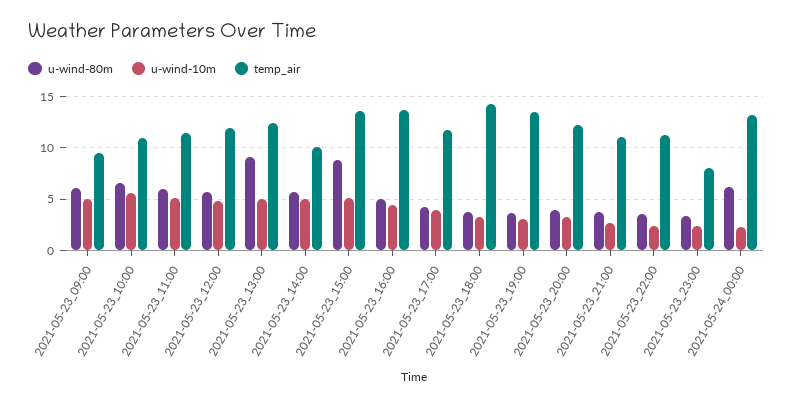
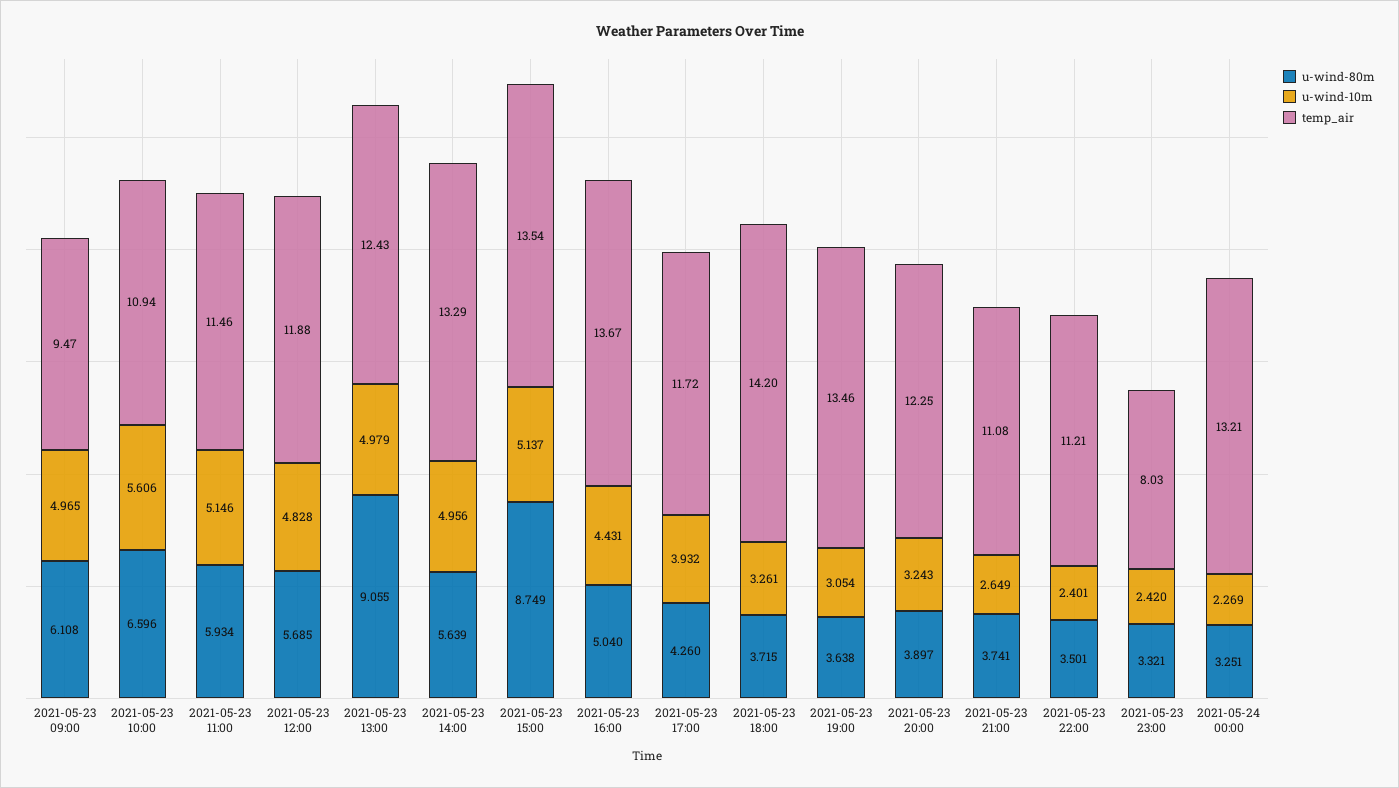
temp_air, 2021-05-23_14:00: 10 -> 13.29
u-wind-80m, 2021-05-24_00:00: 6 -> 3.251

